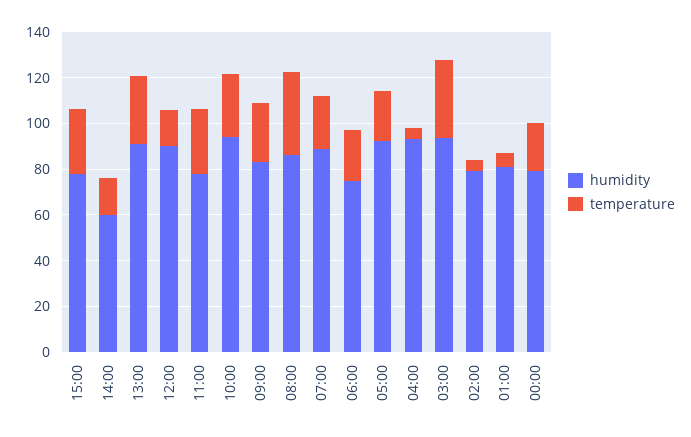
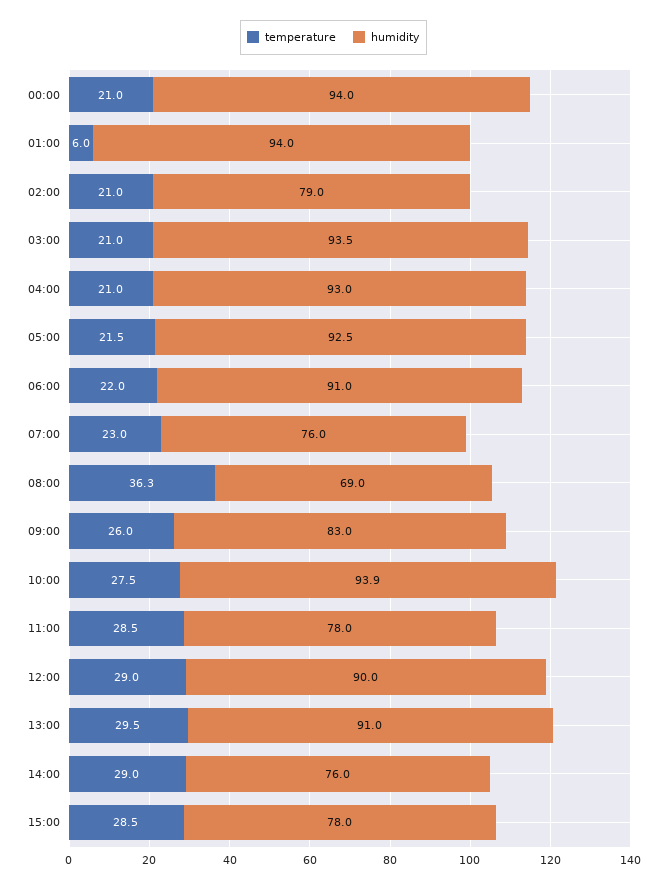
humidity, 14:00: 60 -> 76
temperature, 14:00: 15 -> 29
temperature, 12:00: 15 -> 29
humidity, 08:00: 85 -> 69
humidity, 07:00: 90 -> 76
humidity, 06:00: 75 -> 91
temperature, 04:00: 5 -> 21
temperature, 03:00: 35 -> 21
temperature, 02:00: 5 -> 21
humidity, 01:00: 80 -> 94
humidity, 00:00: 80 -> 94

